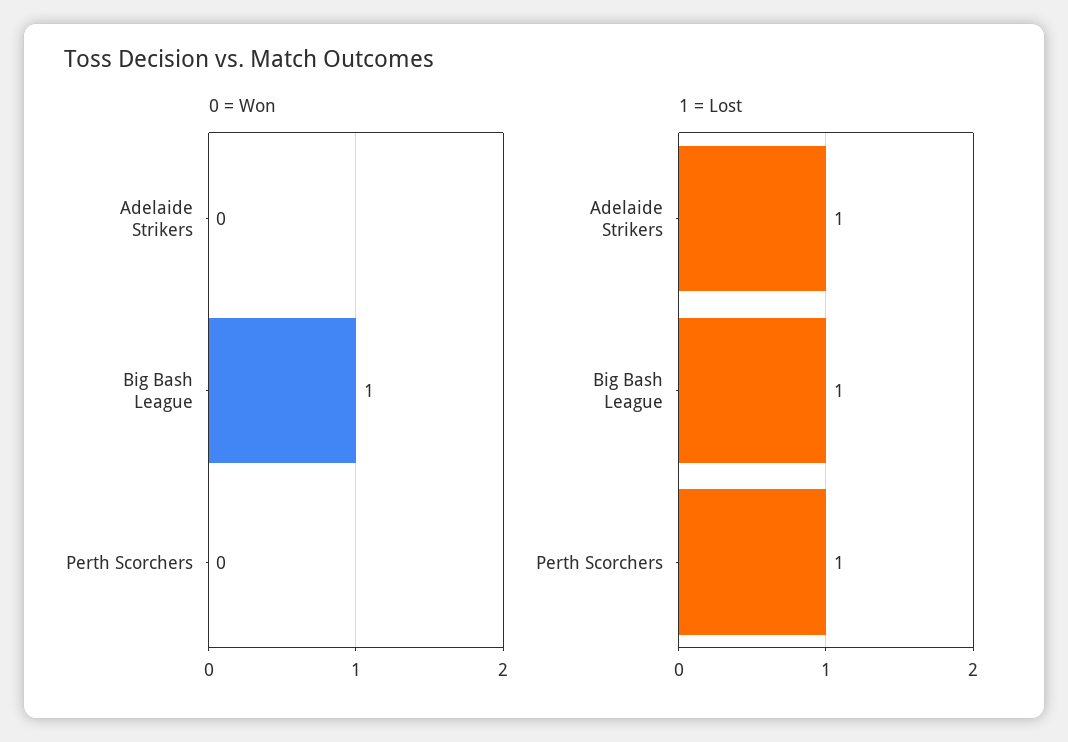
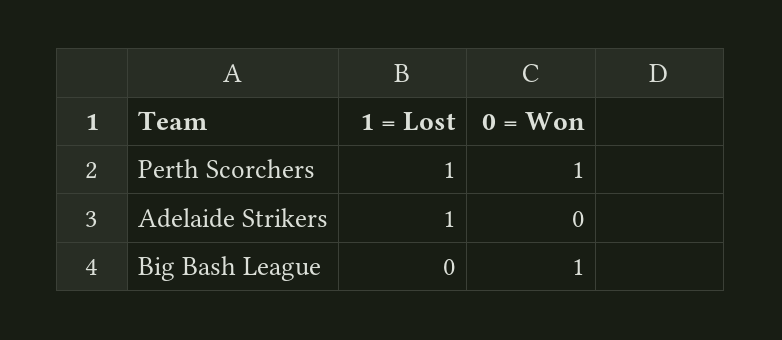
0 = Won, Perth Scorchers: 0 -> 1
1 = Lost, Big Bash League: 1 -> 0

